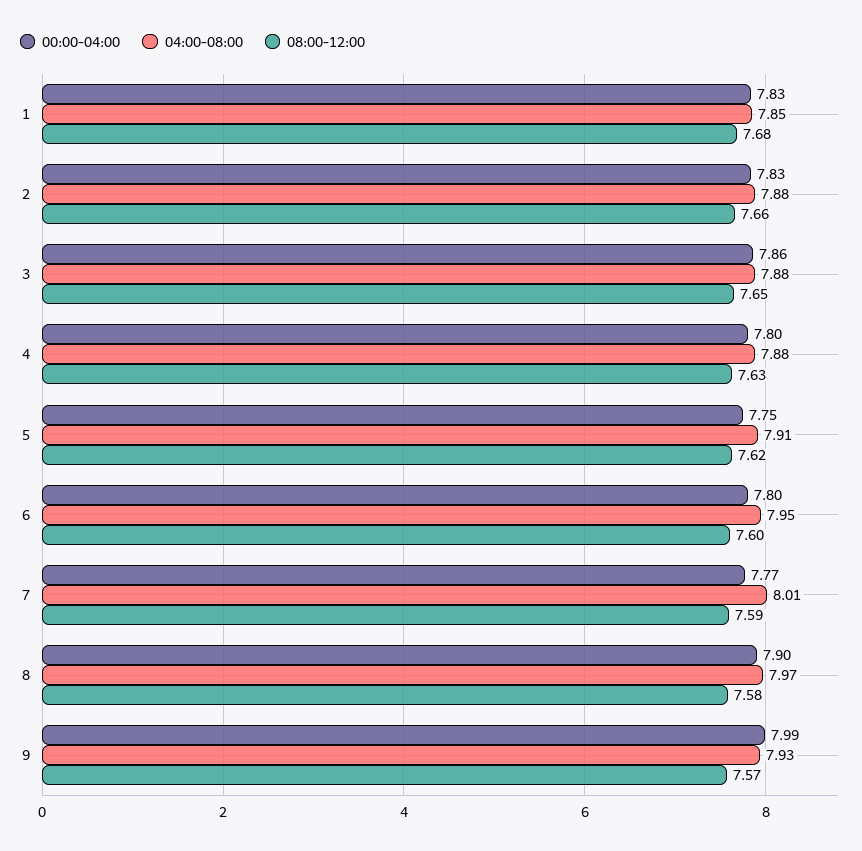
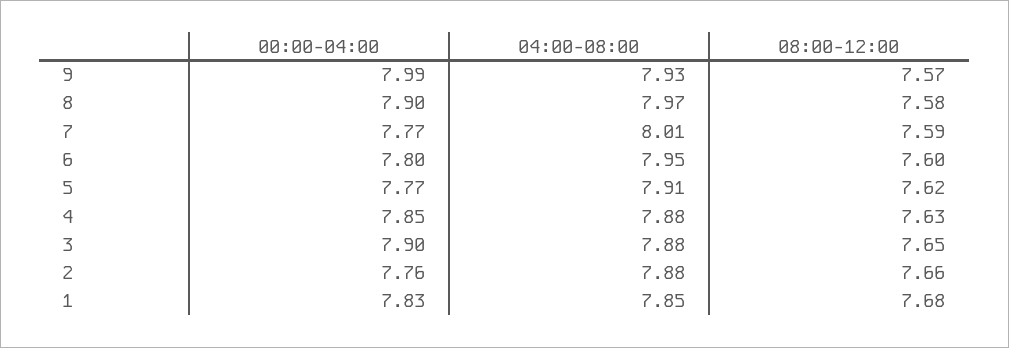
00:00-04:00, 2: 7.83 -> 7.76
00:00-04:00, 3: 7.86 -> 7.9
00:00-04:00, 4: 7.8 -> 7.85
00:00-04:00, 5: 7.75 -> 7.77

